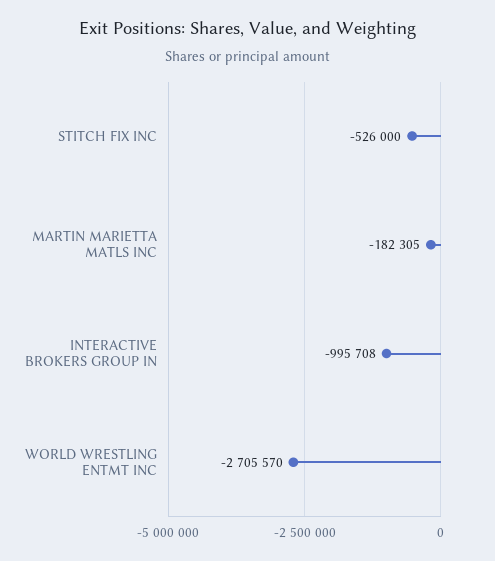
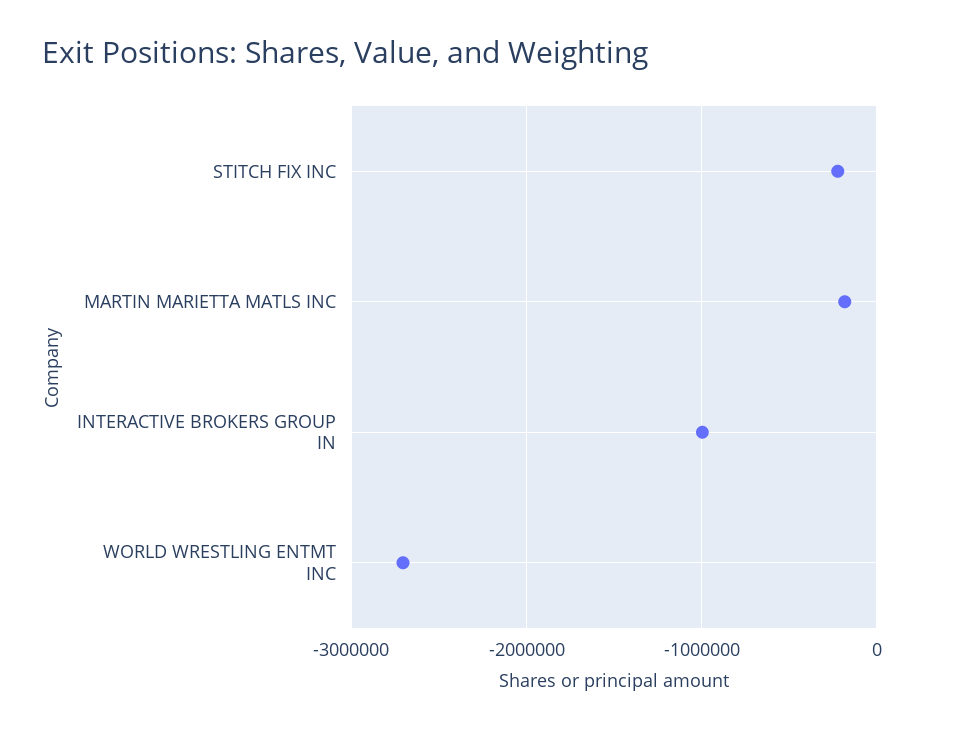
STITCH FIX INC: -526000 -> -200000

